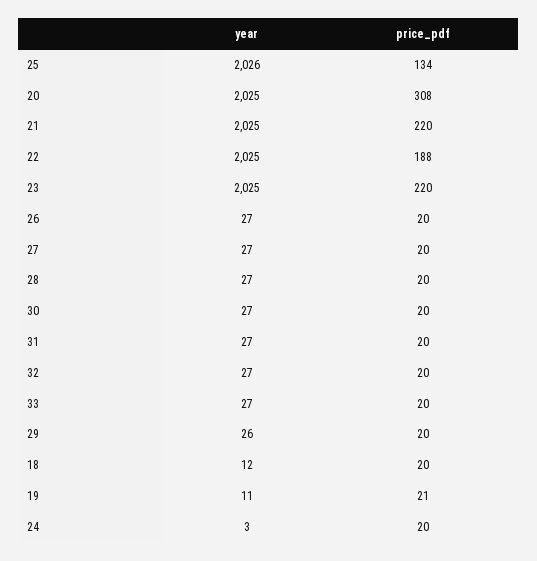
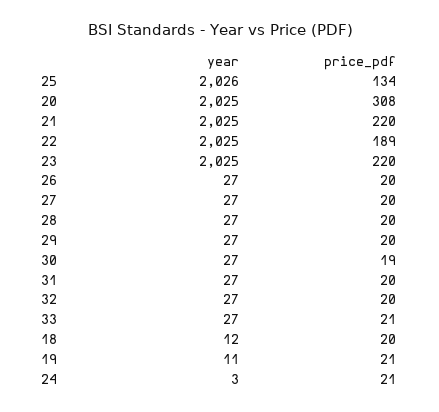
price_pdf, 22: 188 -> 189
price_pdf, 30: 20 -> 19
price_pdf, 33: 20 -> 21
year, 29: 26 -> 27
price_pdf, 24: 20 -> 21

